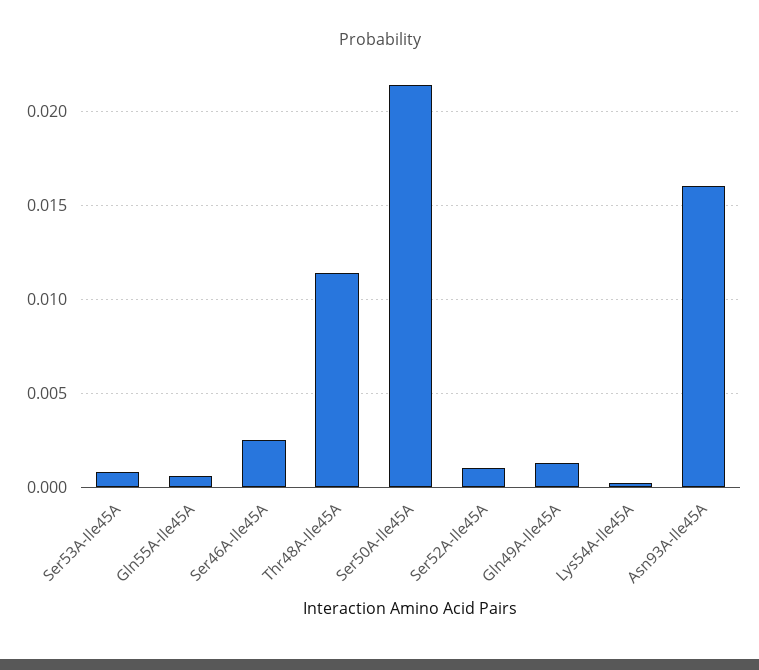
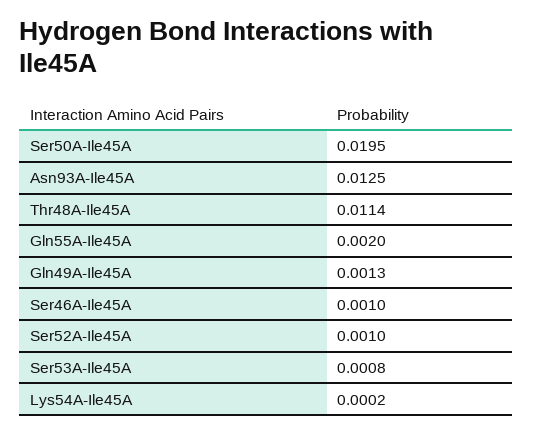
Gln55A-Ile45A: 0.0005 -> 0.002
Ser46A-Ile45A: 0.0025 -> 0.001
Ser50A-Ile45A: 0.0215 -> 0.0195
Asn93A-Ile45A: 0.016 -> 0.0125

